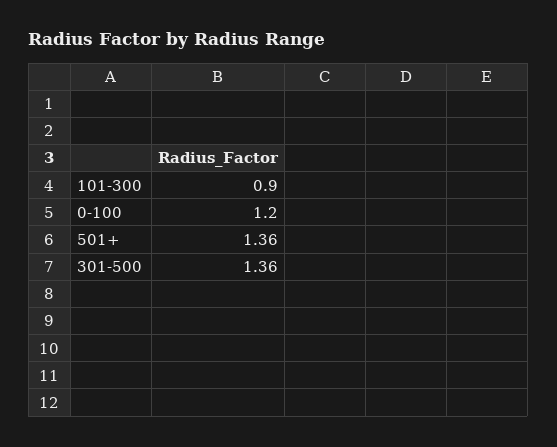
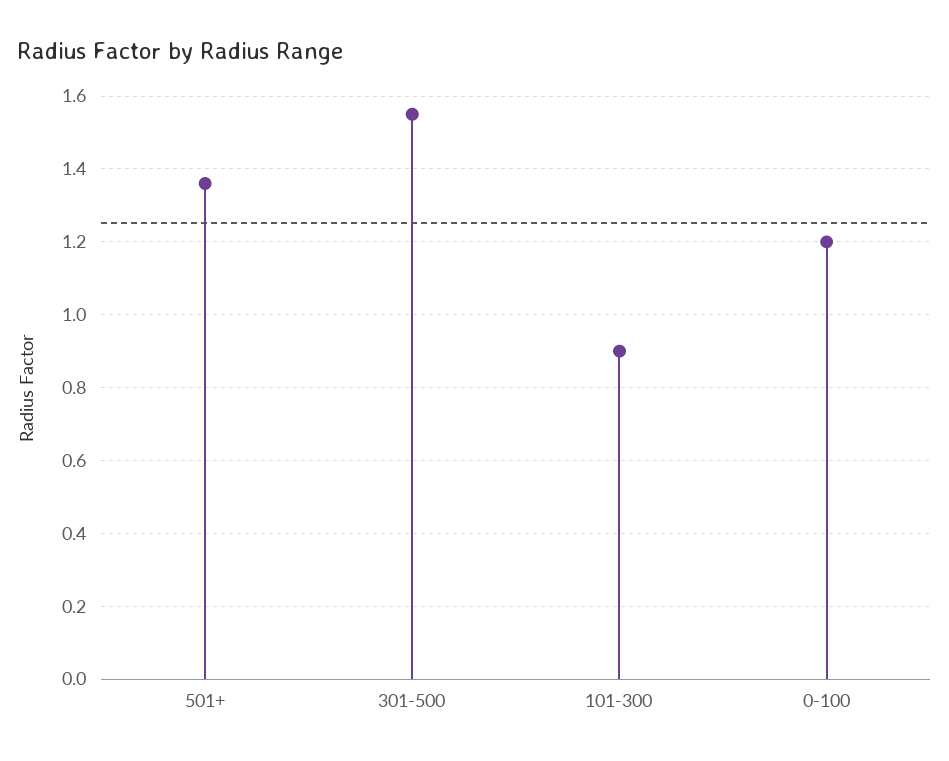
301-500: 1.36 -> 1.55

